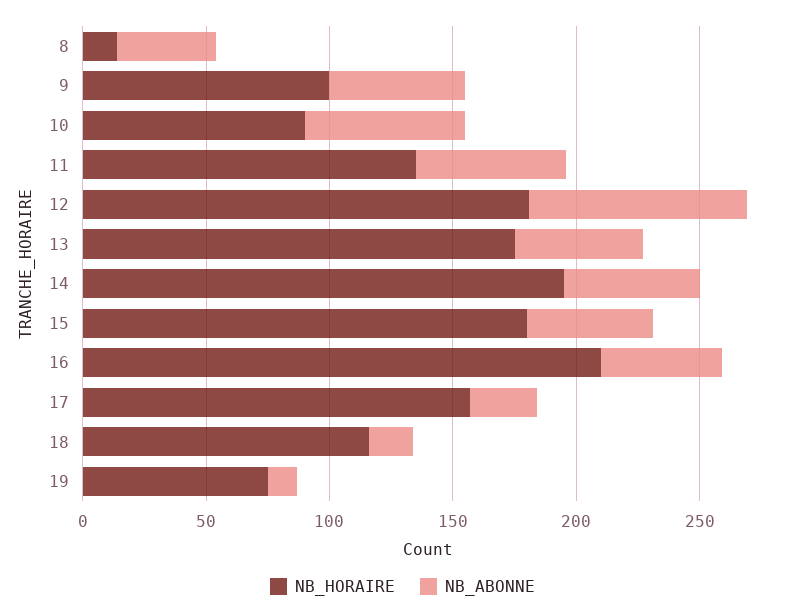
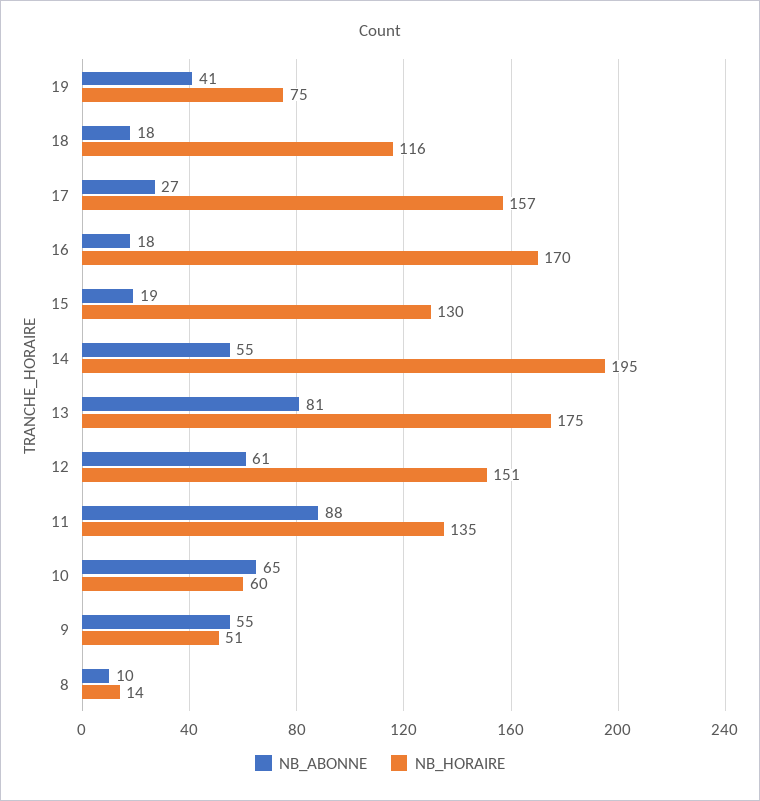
NB_ABONNE, 8: 40 -> 10
NB_HORAIRE, 9: 100 -> 51
NB_HORAIRE, 10: 90 -> 60
NB_ABONNE, 11: 60 -> 88
NB_HORAIRE, 12: 180 -> 151
NB_ABONNE, 12: 90 -> 61
NB_ABONNE, 13: 50 -> 81
NB_HORAIRE, 15: 180 -> 130
NB_ABONNE, 15: 50 -> 19
NB_HORAIRE, 16: 210 -> 170
NB_ABONNE, 16: 50 -> 18
NB_ABONNE, 19: 10 -> 41

